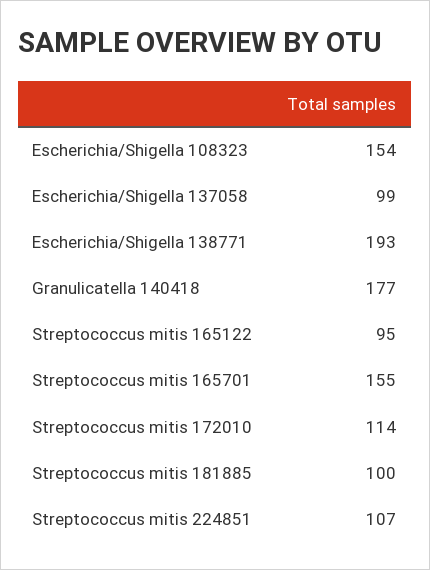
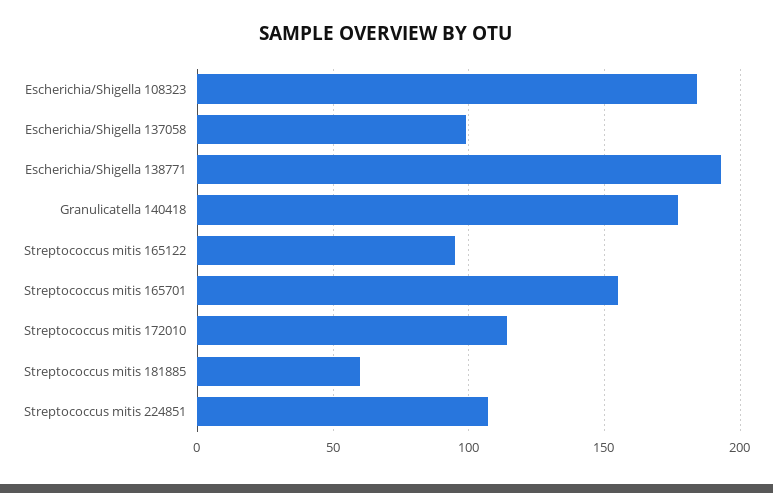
Escherichia/Shigella 108323: 154 -> 185
Streptococcus mitis 181885: 100 -> 60

